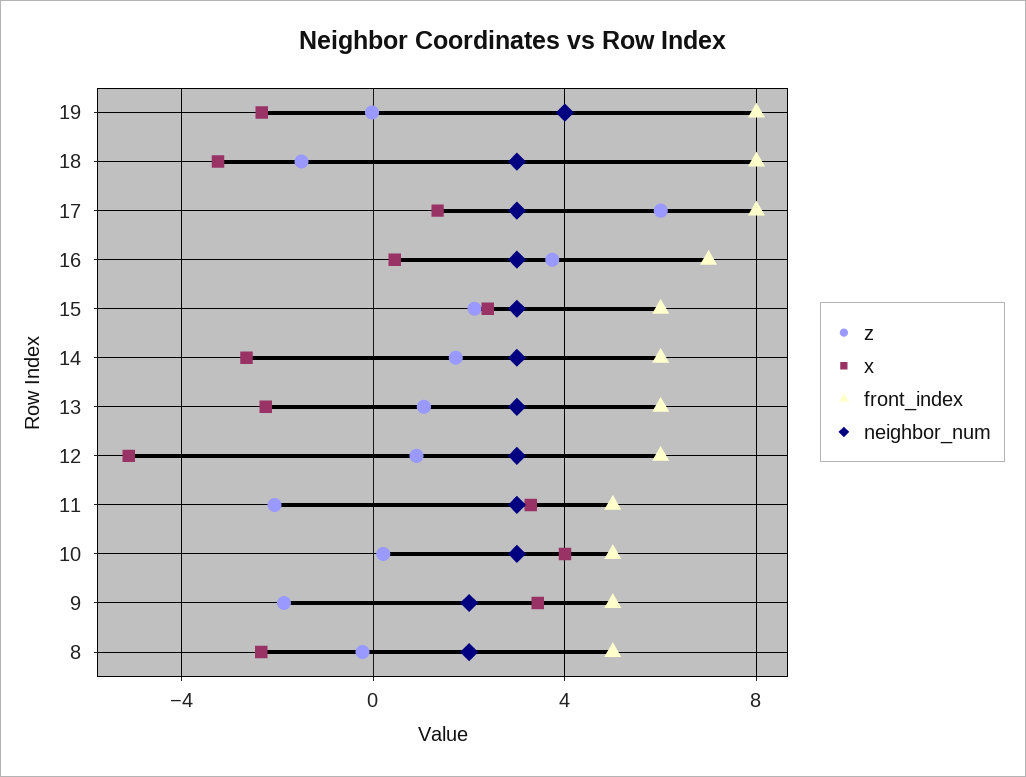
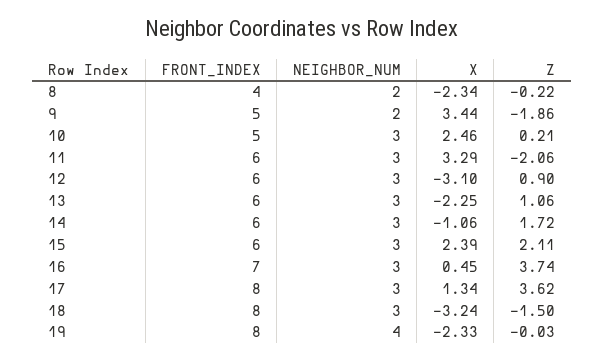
z, 17: 6 -> 3.62
x, 14: -2.5 -> -1.06
x, 12: -5 -> -3.1
front_index, 11: 5 -> 6
x, 10: 4 -> 2.46
front_index, 8: 5 -> 4

